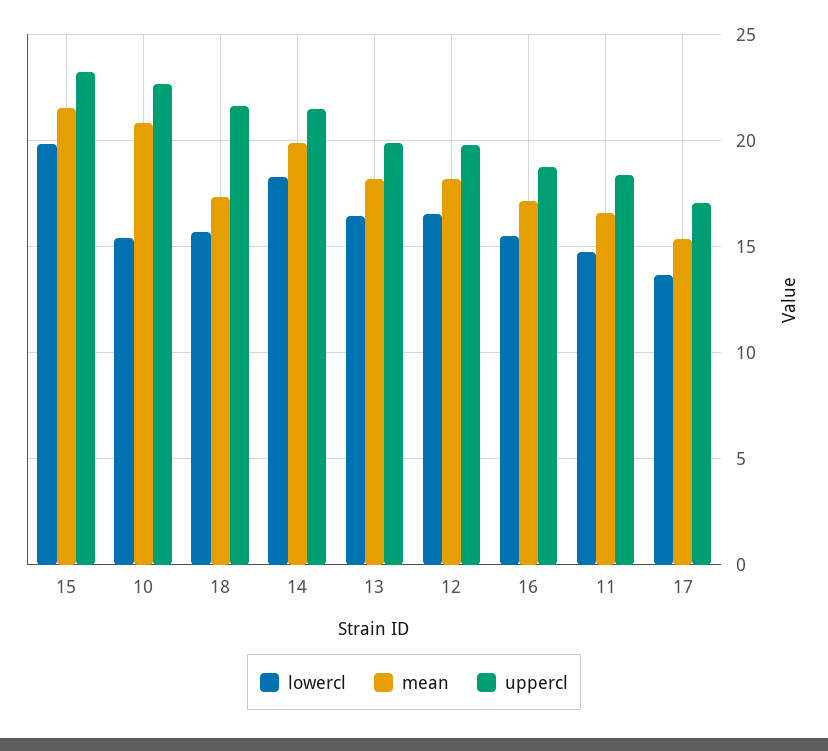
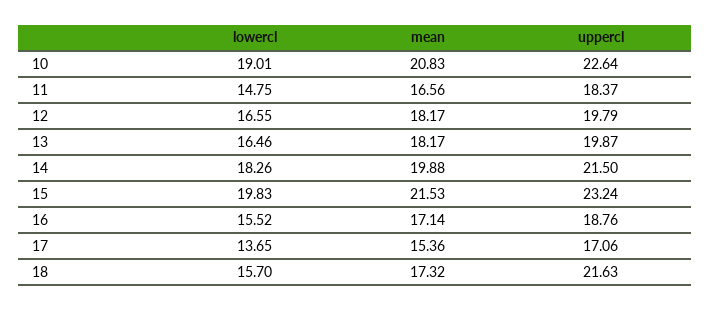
lowercl, 10: 15.5 -> 19.01

